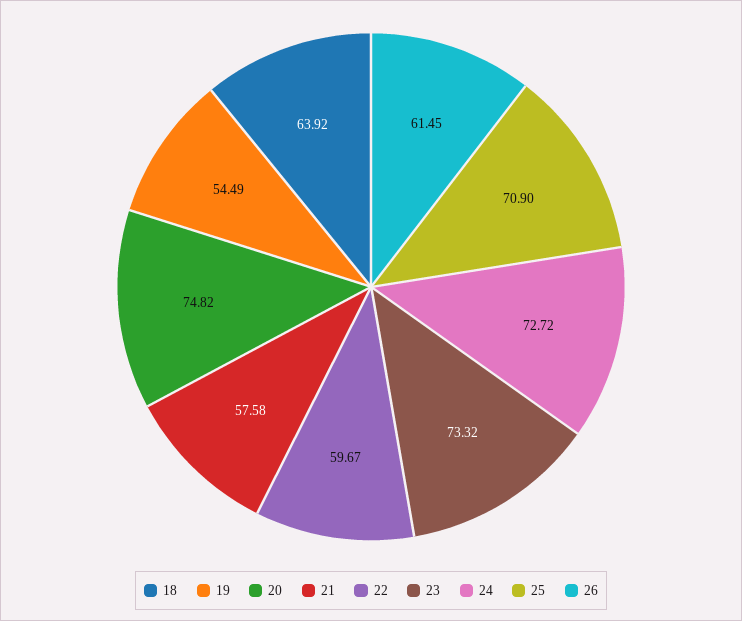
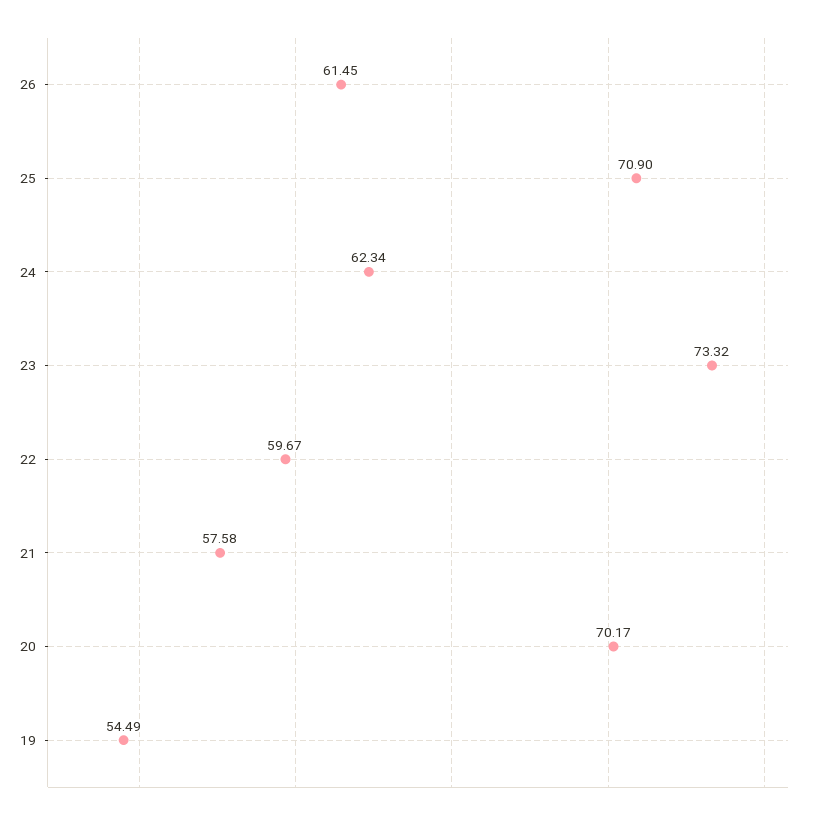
18: 63.92 -> none
20: 74.82 -> 70.17
24: 72.72 -> 62.34

